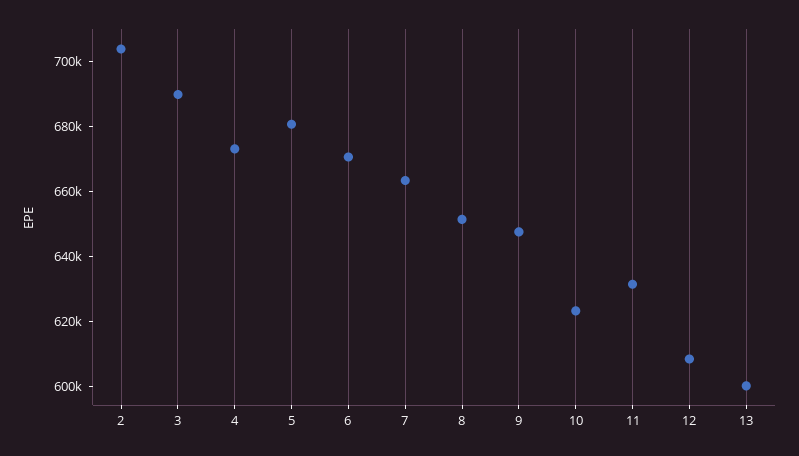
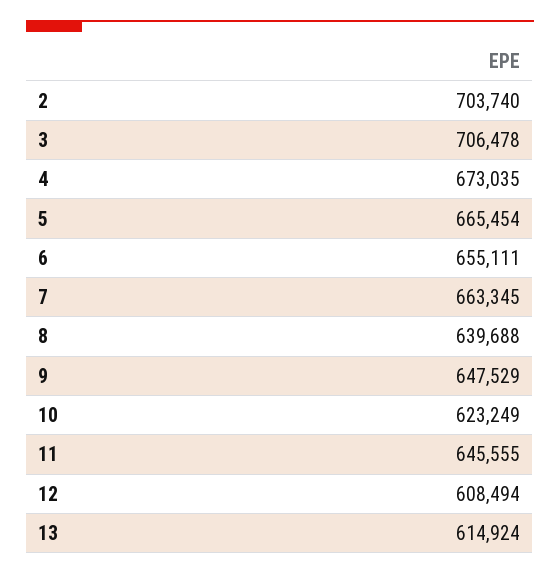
3: 690000 -> 706478
5: 680000 -> 665454
6: 670000 -> 655111
8: 650000 -> 639688
11: 630000 -> 645555
13: 600000 -> 614924

